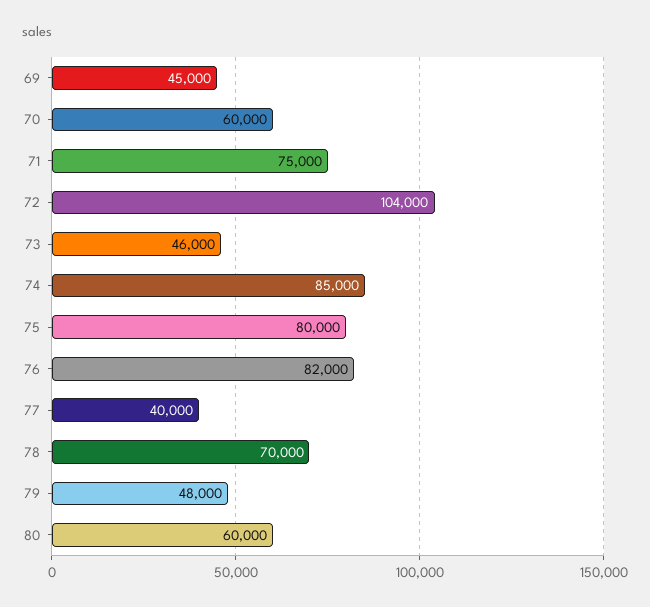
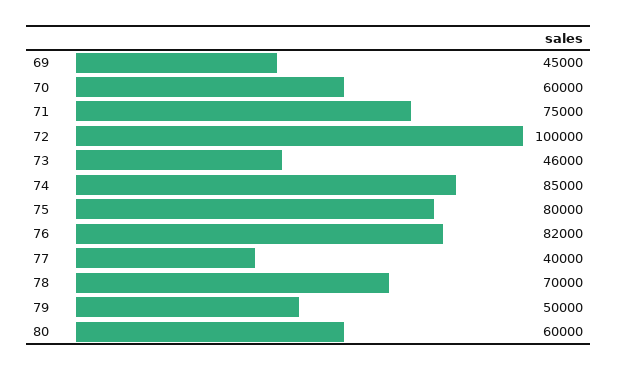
72: 104000 -> 100000
79: 48000 -> 50000

